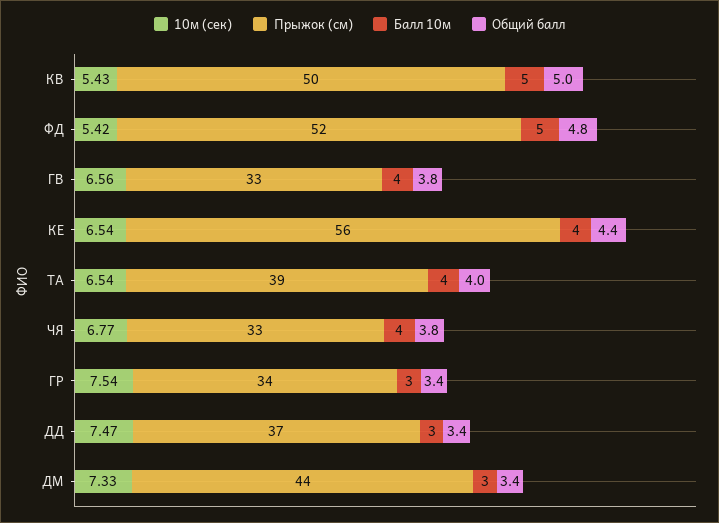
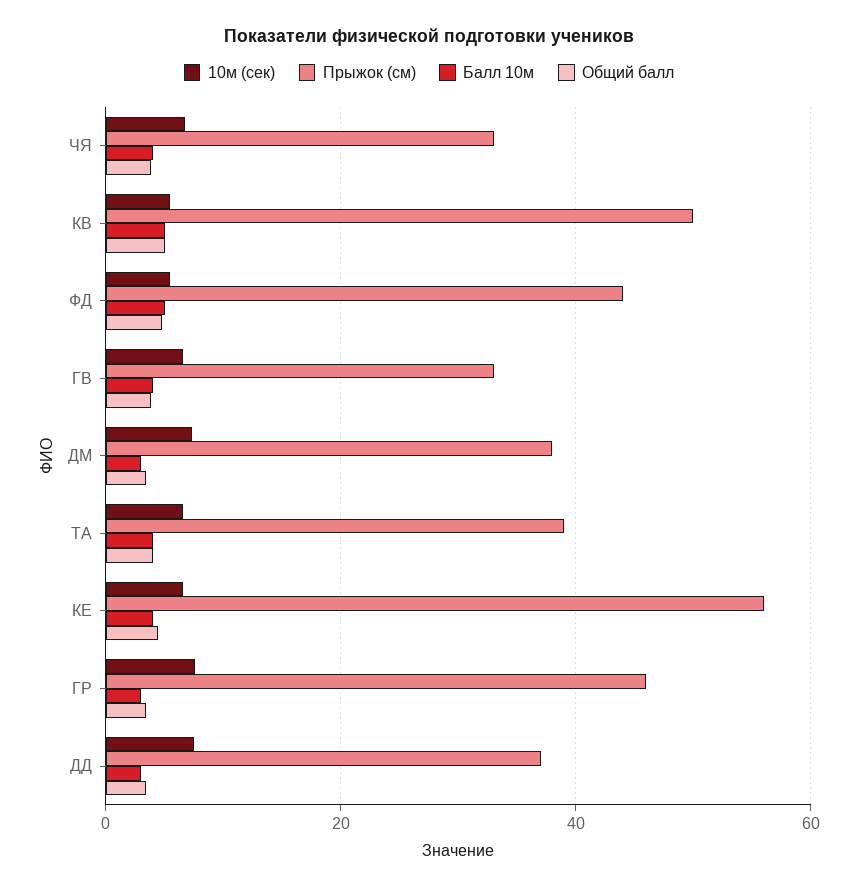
Прыжок (см), ФД: 52 -> 44
Прыжок (см), ГР: 34 -> 46
Прыжок (см), ДМ: 44 -> 38

